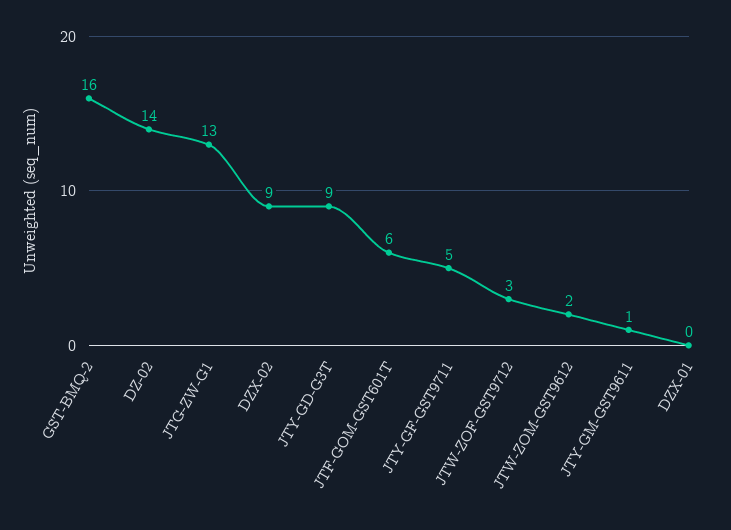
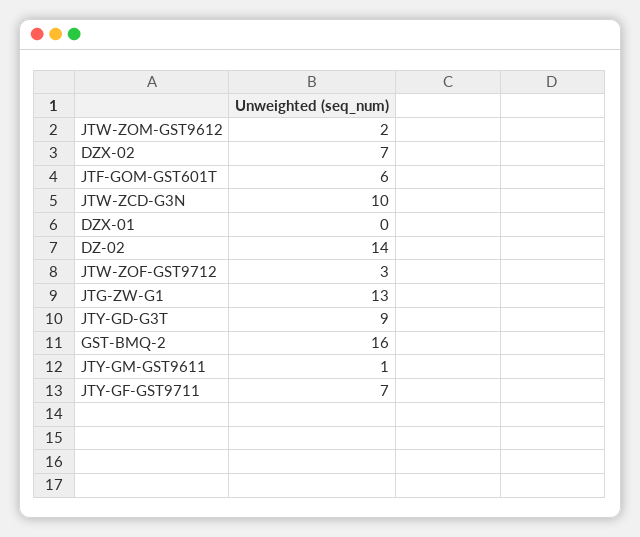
DZX-02: 9 -> 7
JTY-GF-GST9711: 5 -> 7
JTW-ZCD-G3N: none -> 10

